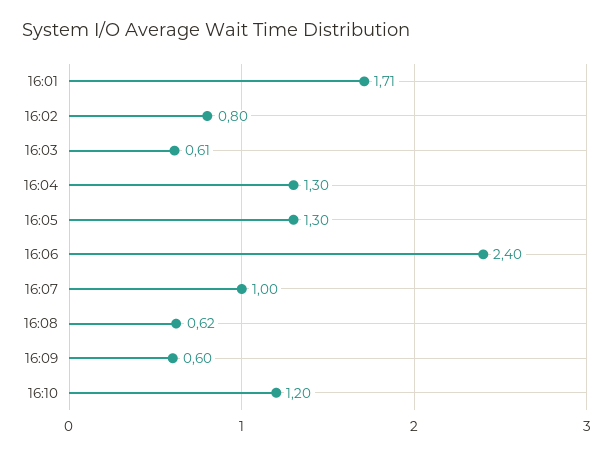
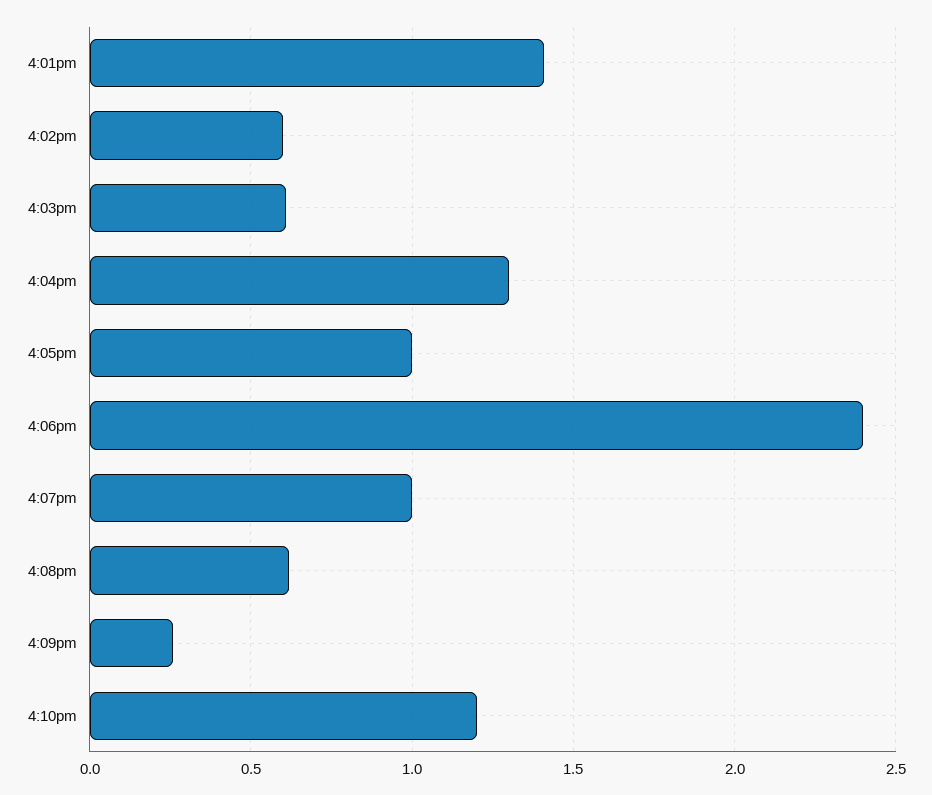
16:01: 1.71 -> 1.4
16:02: 0.8 -> 0.6
16:05: 1.3 -> 1
16:09: 0.6 -> 0.25

